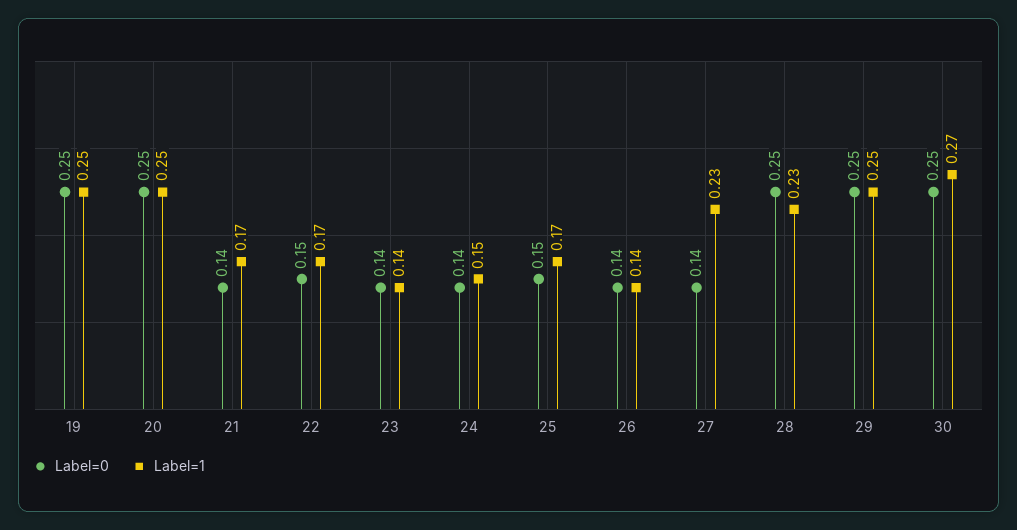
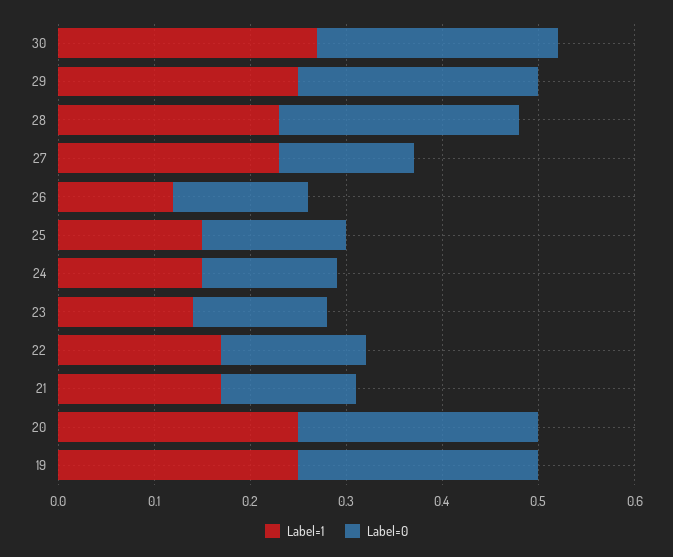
Label=1, 25: 0.17 -> 0.15
Label=1, 26: 0.14 -> 0.12

